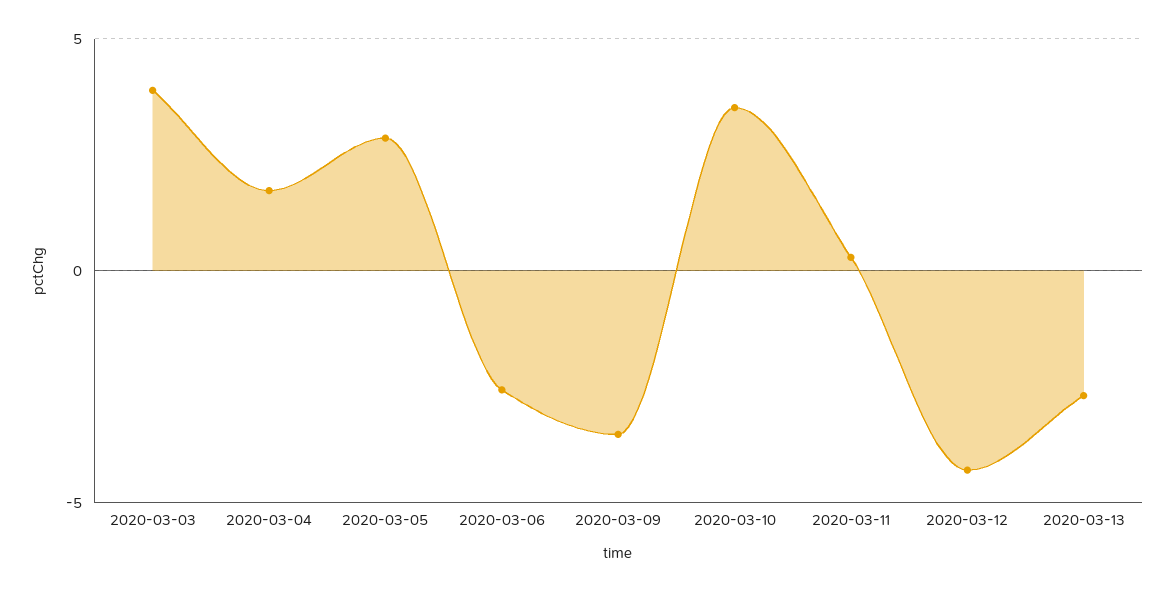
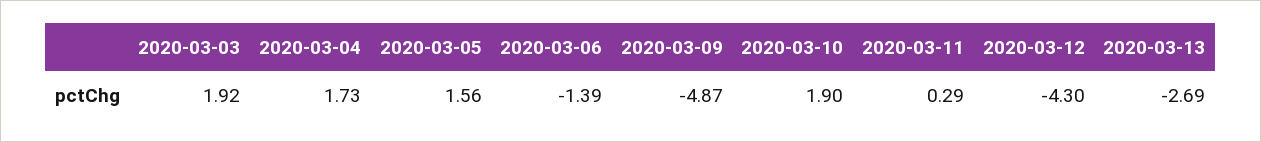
2020-03-03: 4 -> 1.92
2020-03-05: 3 -> 1.56
2020-03-06: -2.5 -> -1.39
2020-03-09: -3.5 -> -4.87
2020-03-10: 3.5 -> 1.9

